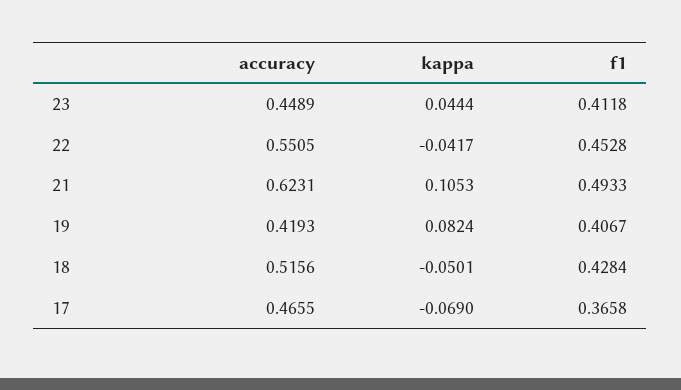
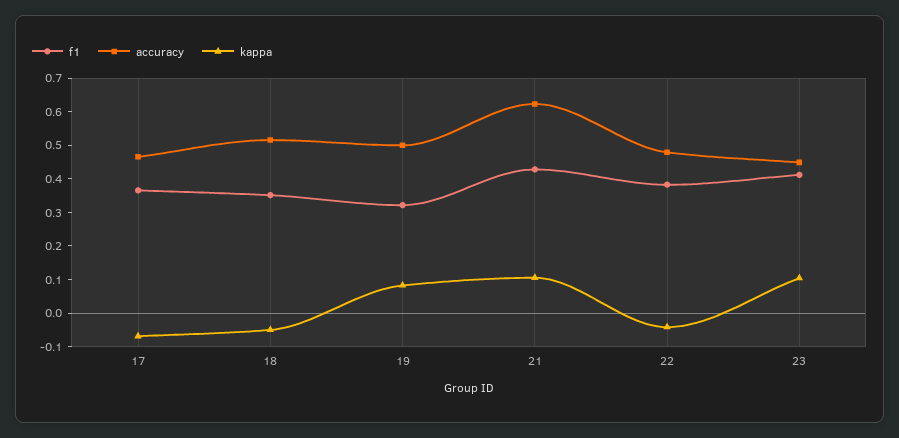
kappa, 23: 0.0444 -> 0.1
accuracy, 22: 0.5505 -> 0.475
f1, 22: 0.4528 -> 0.375
f1, 21: 0.4933 -> 0.425
accuracy, 19: 0.4193 -> 0.5
f1, 19: 0.4067 -> 0.325
f1, 18: 0.4284 -> 0.35

